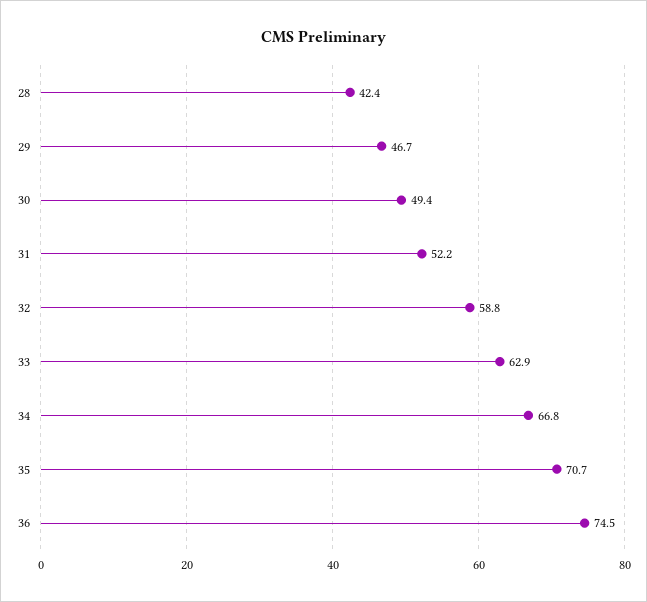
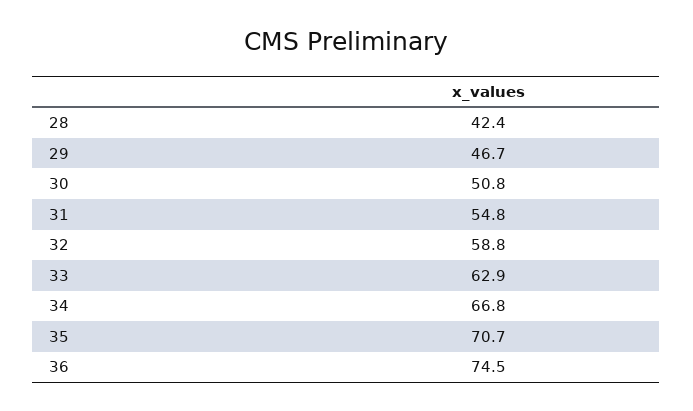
30: 49.4 -> 50.8
31: 52.2 -> 54.8

